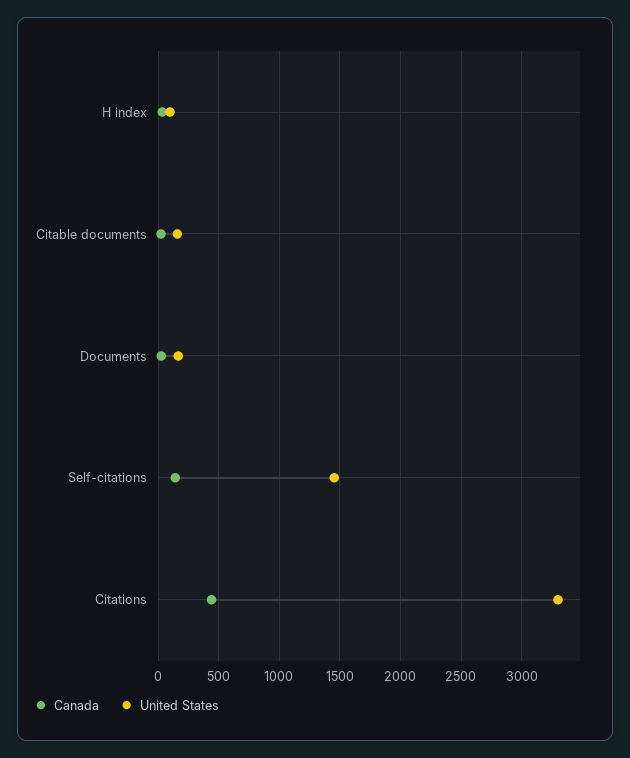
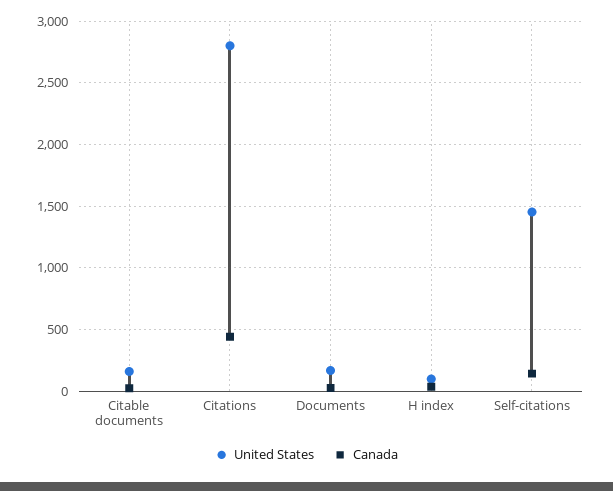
United States, Citations: 3300 -> 2800

